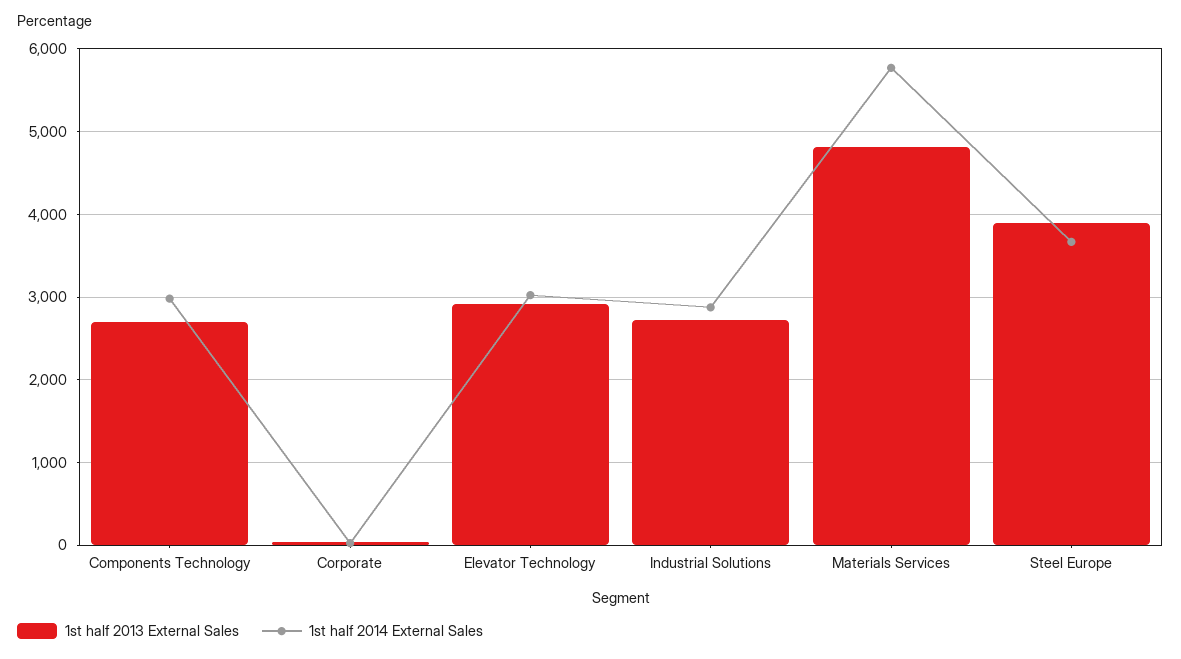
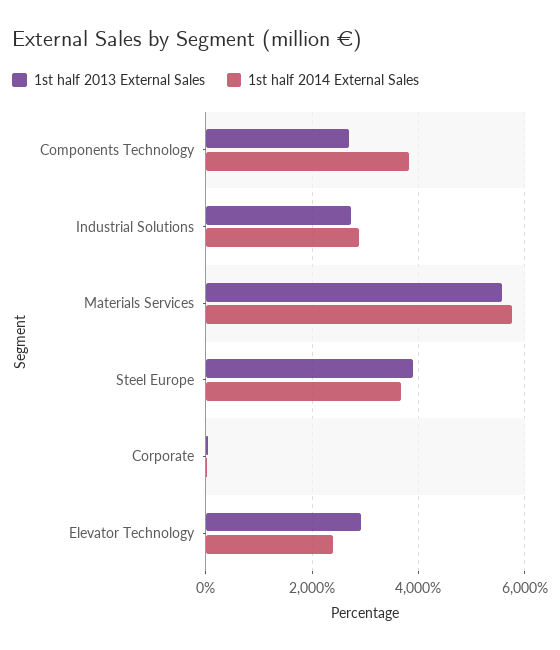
1st half 2014 External Sales, Components Technology: 3000 -> 3800
1st half 2014 External Sales, Elevator Technology: 3000 -> 2400
1st half 2013 External Sales, Materials Services: 4800 -> 5600

